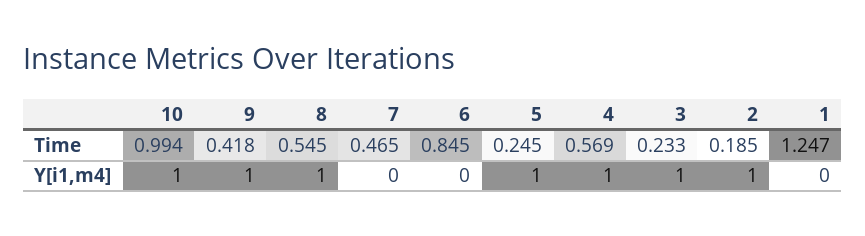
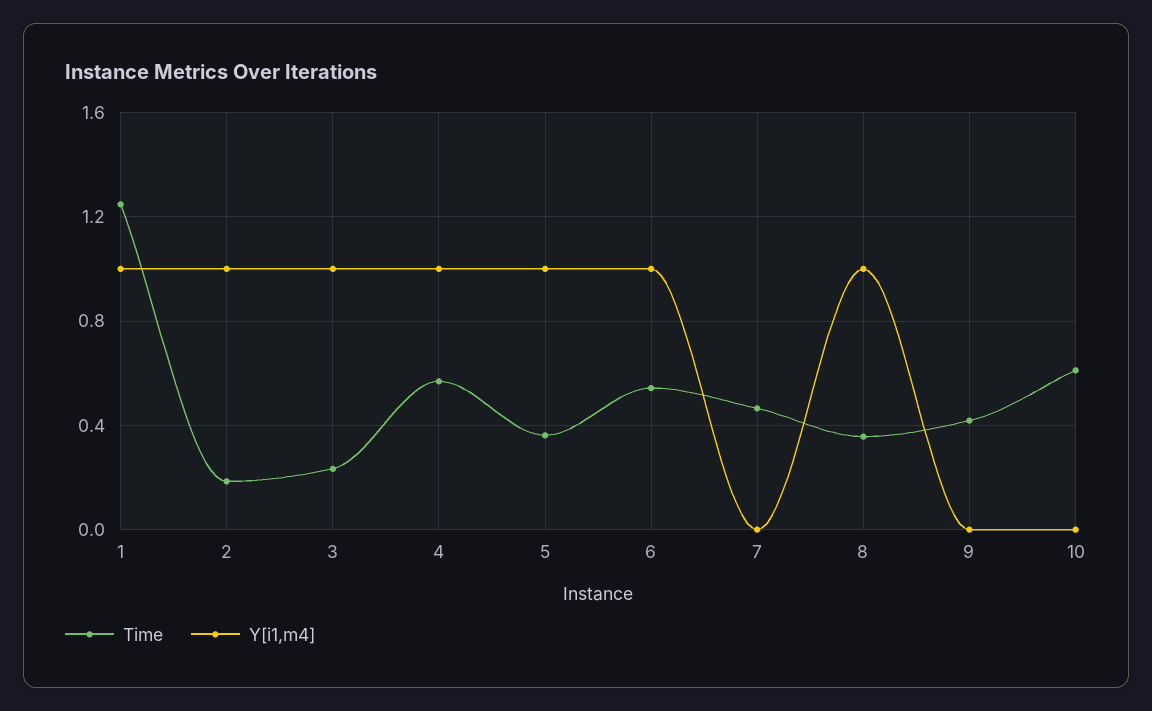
Time, 10: 0.994 -> 0.6
Time, 8: 0.545 -> 0.35
Time, 6: 0.845 -> 0.55
Time, 5: 0.245 -> 0.35
Y[i1,m4], 10: 1 -> 0
Y[i1,m4], 9: 1 -> 0
Y[i1,m4], 6: 0 -> 1
Y[i1,m4], 1: 0 -> 1

